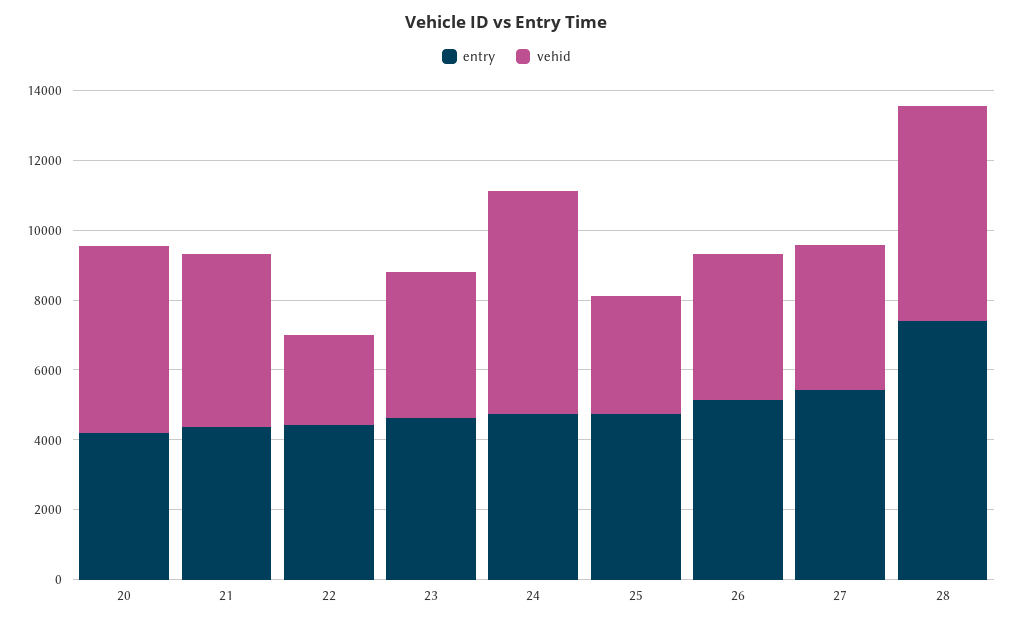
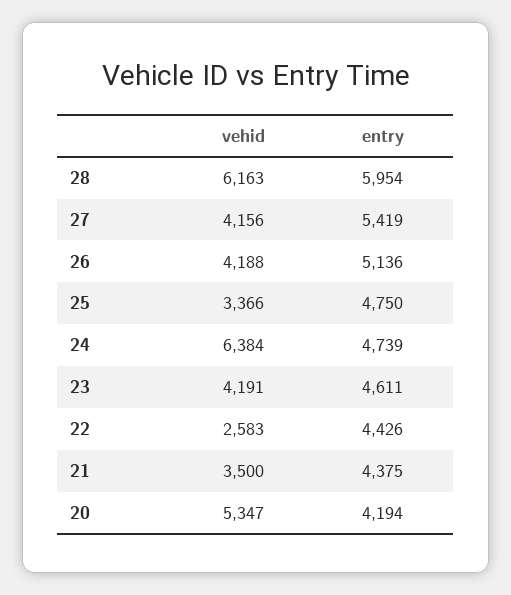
vehid, 21: 5000 -> 3500
entry, 28: 7500 -> 5954

